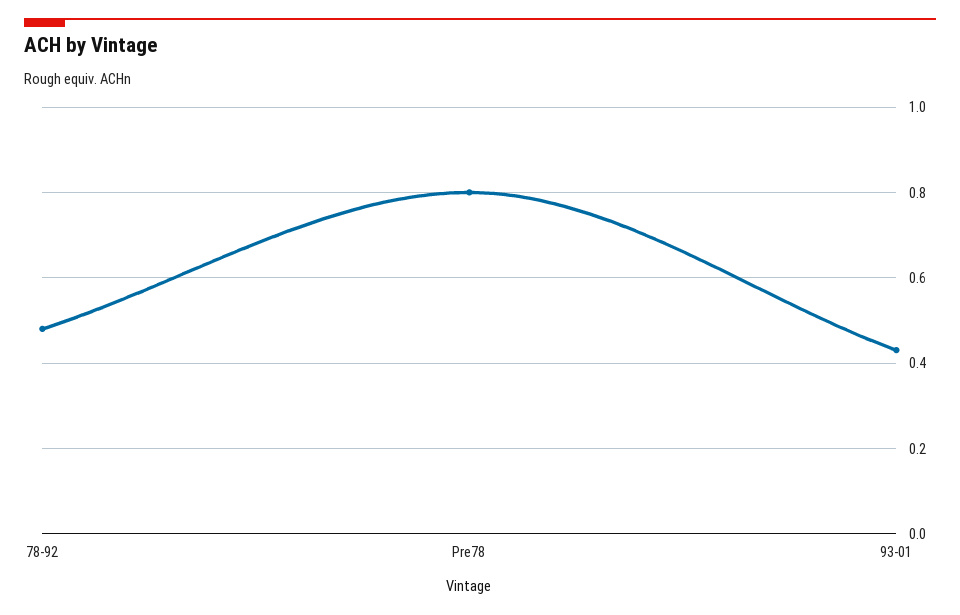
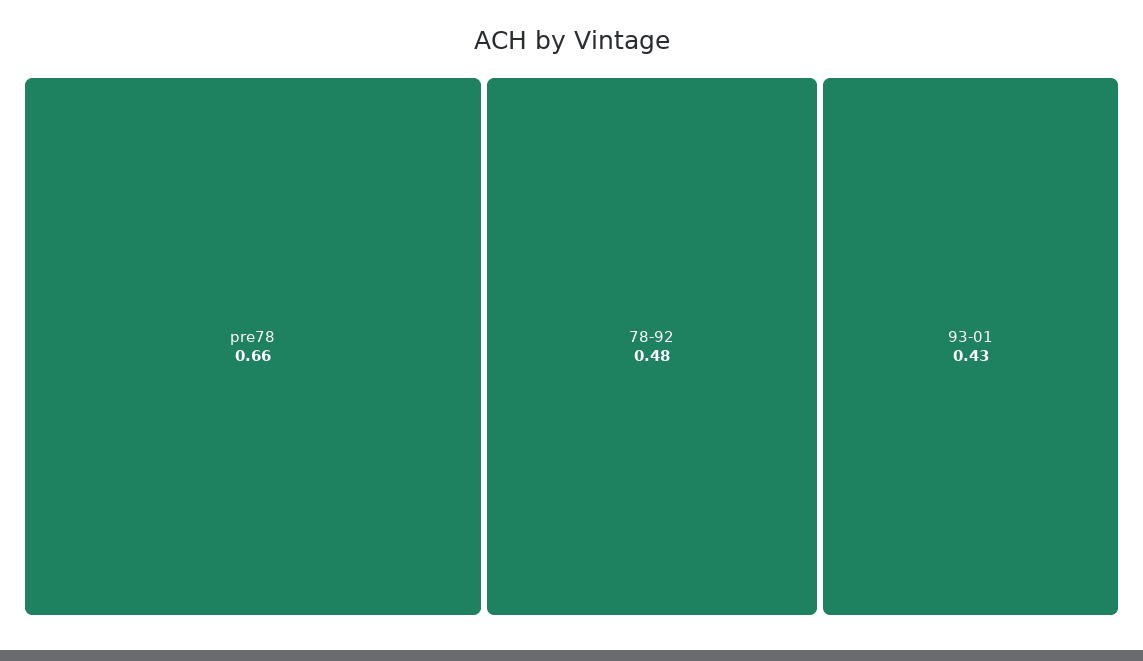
Pre78: 0.8 -> 0.66

